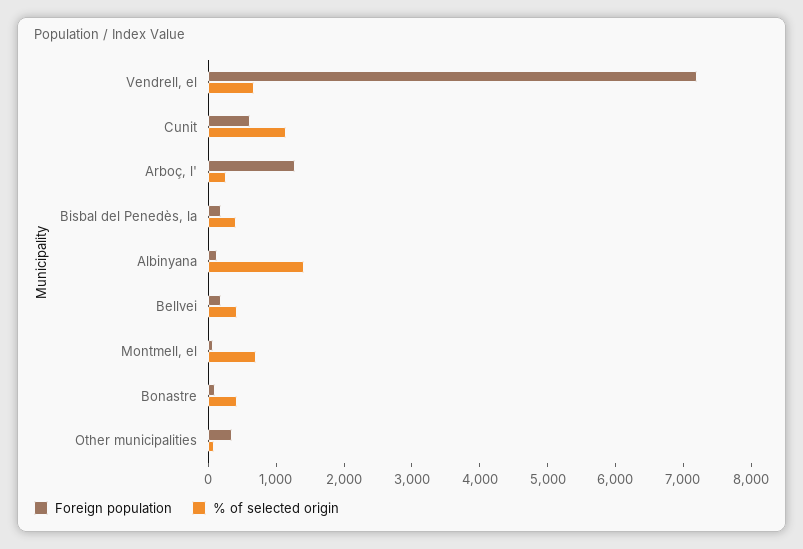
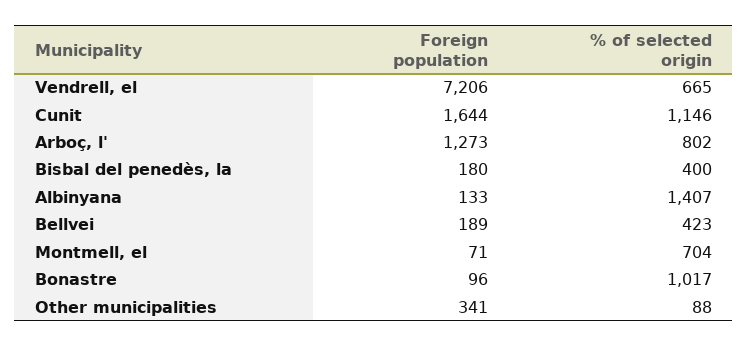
Foreign population, Cunit: 600 -> 1644
% of selected origin, Arboç, l': 200 -> 802
% of selected origin, Bonastre: 400 -> 1017

